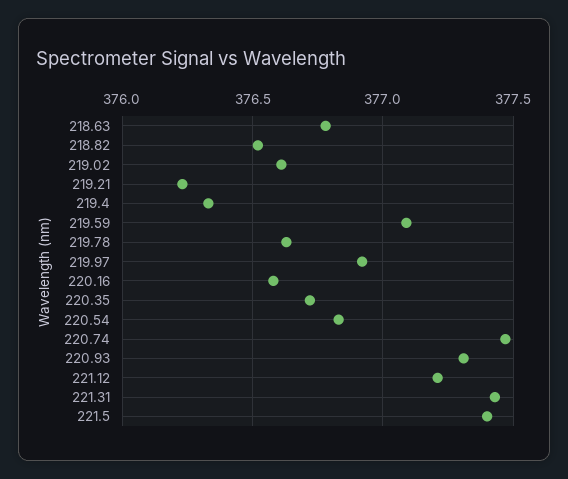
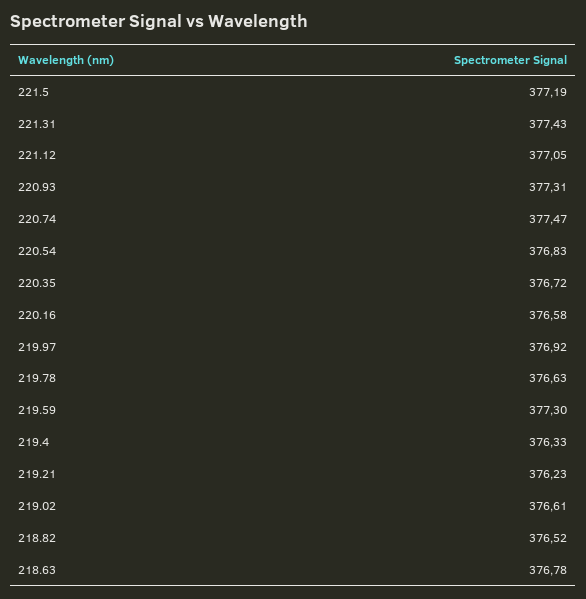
219.59: 377.1 -> 377.3
221.12: 377.2 -> 377.05
221.5: 377.4 -> 377.19

